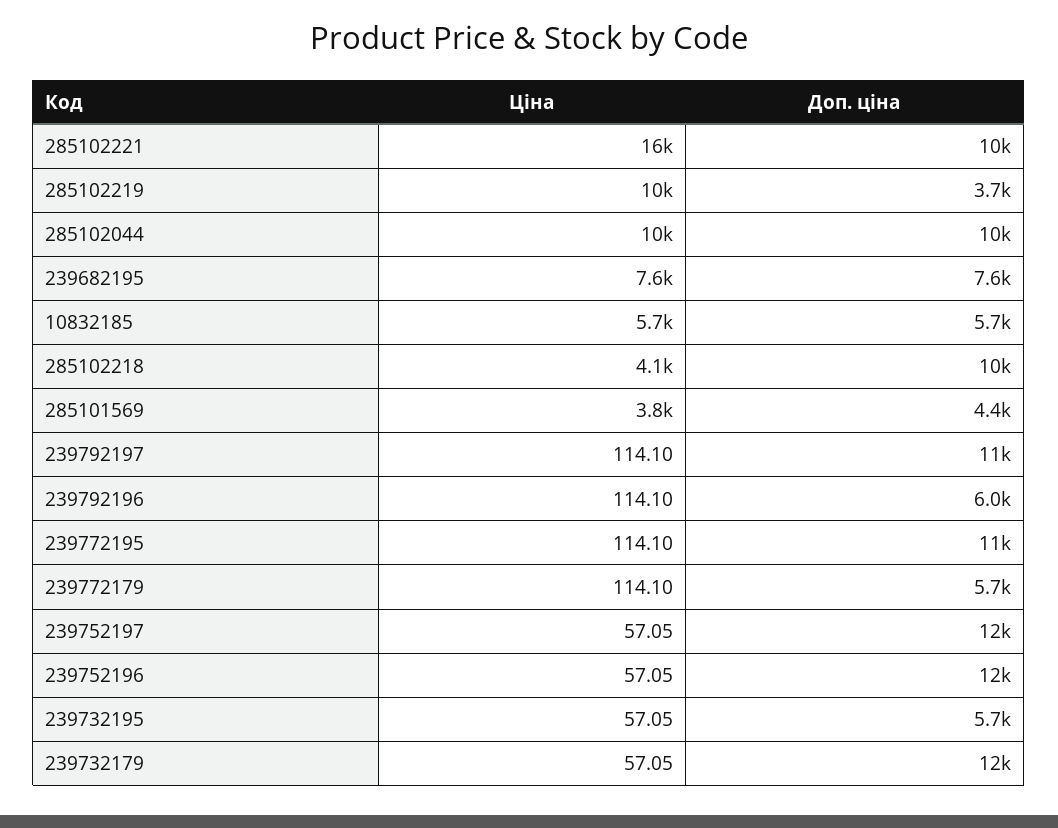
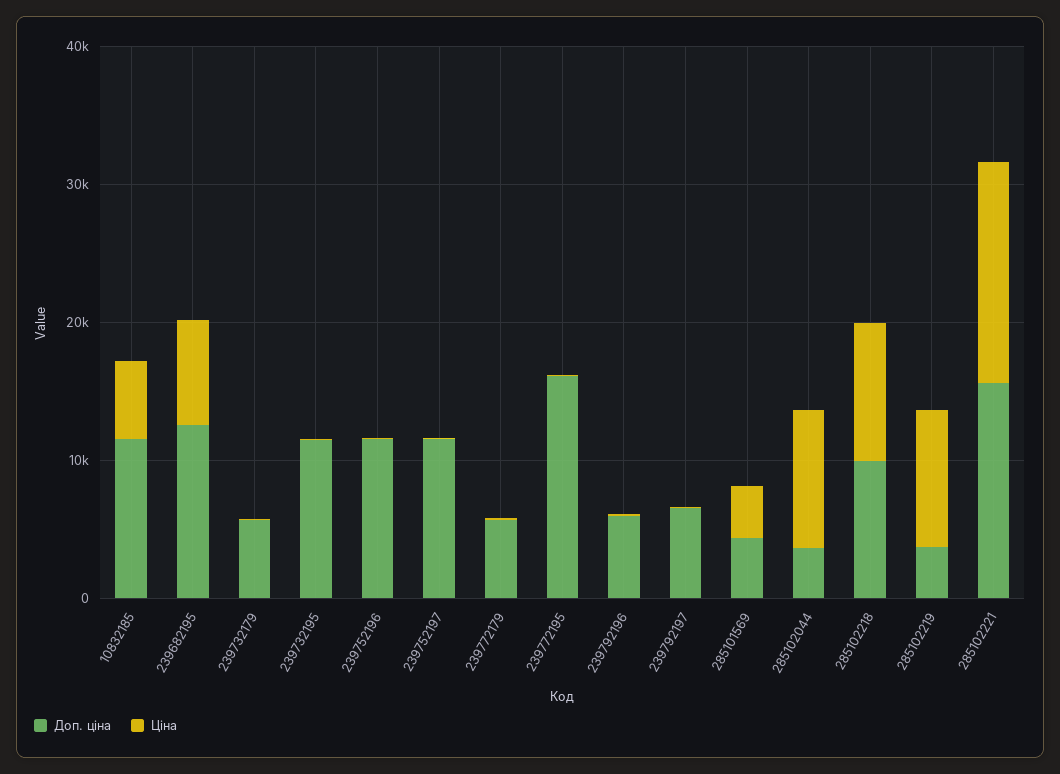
Доп. ціна, 285102221: 10000 -> 16000
Доп. ціна, 285102044: 10000 -> 4000
Доп. ціна, 239682195: 7600 -> 12000
Доп. ціна, 10832185: 5700 -> 12000
Ціна, 285102218: 4100 -> 10000
Доп. ціна, 239792197: 11000 -> 6000
Доп. ціна, 239772195: 11000 -> 16000
Доп. ціна, 239732195: 5700 -> 12000
Доп. ціна, 239732179: 12000 -> 6000

